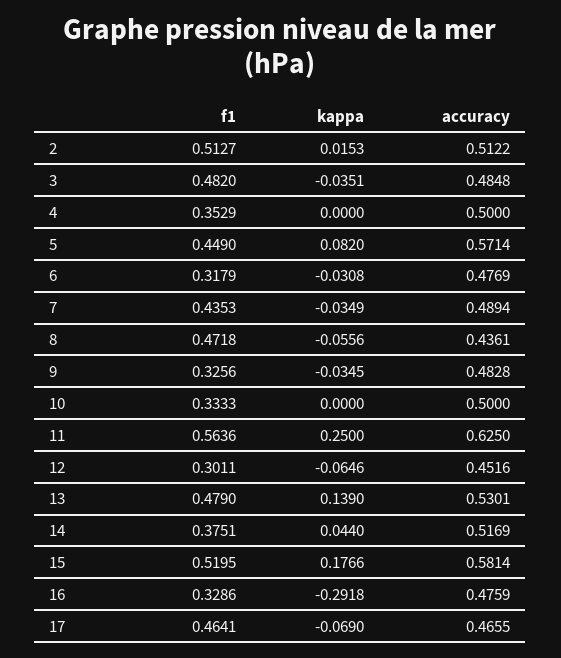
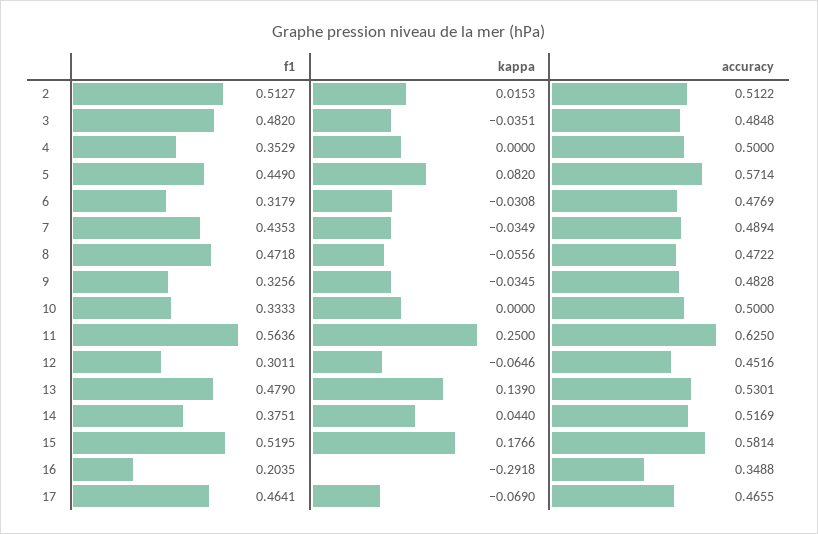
accuracy, 8: 0.4361 -> 0.4722
f1, 16: 0.3286 -> 0.2035
accuracy, 16: 0.4759 -> 0.3488

